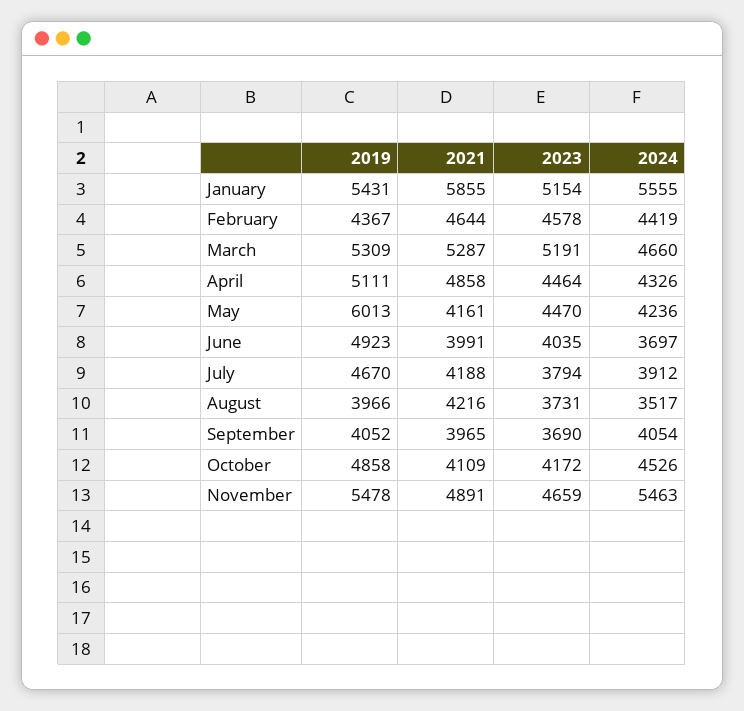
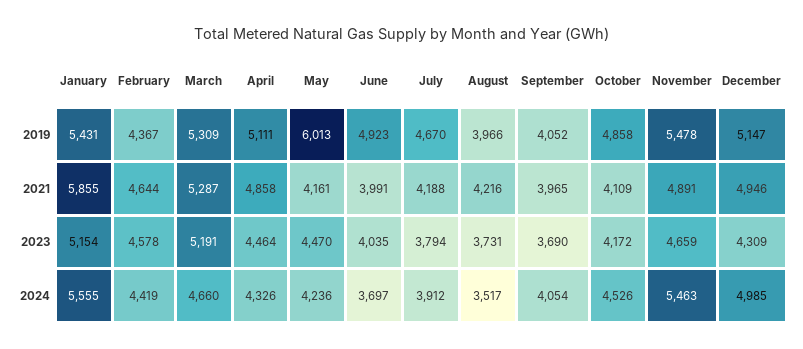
2019, December: none -> 5147
2021, December: none -> 4946
2023, December: none -> 4309
2024, December: none -> 4985

